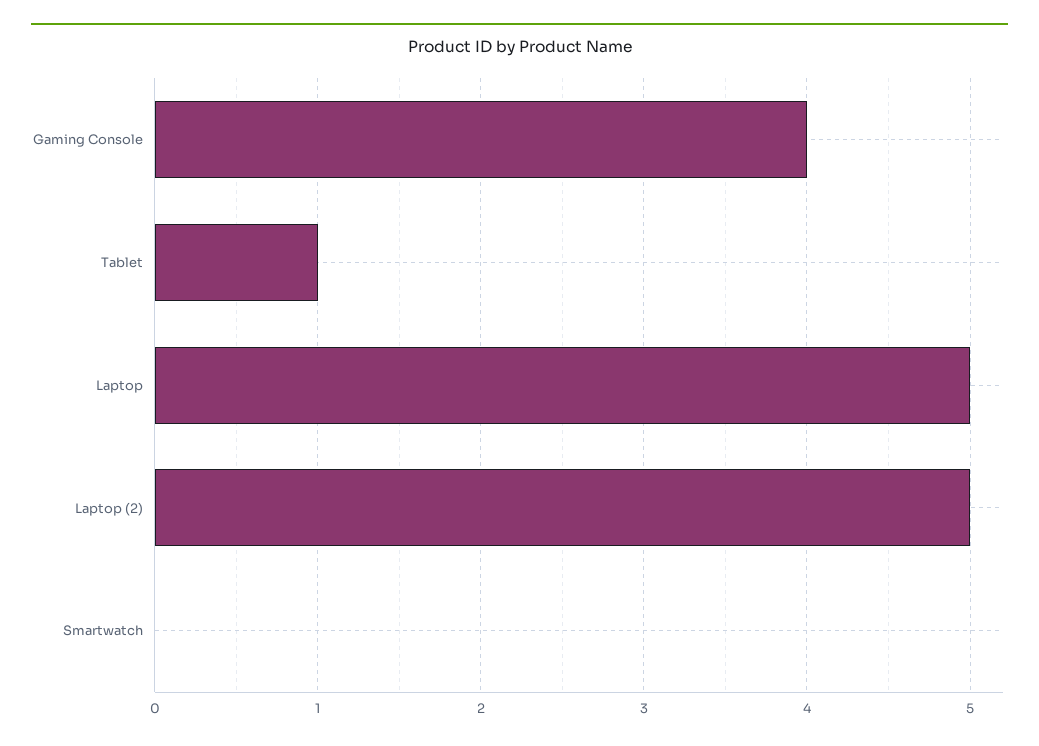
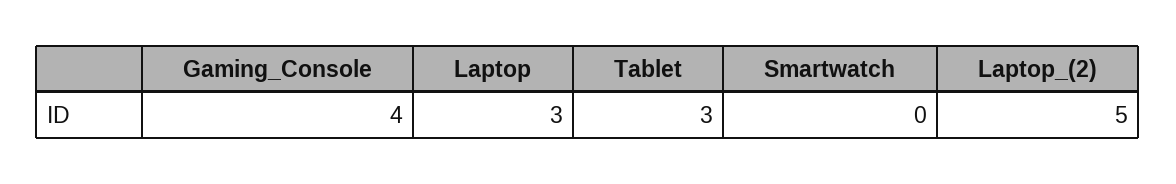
Tablet: 1 -> 3
Laptop: 5 -> 3

